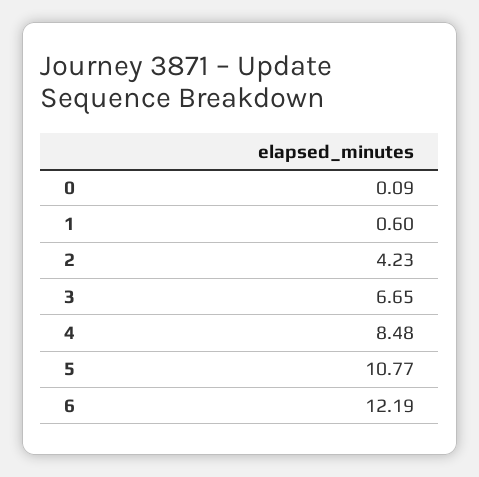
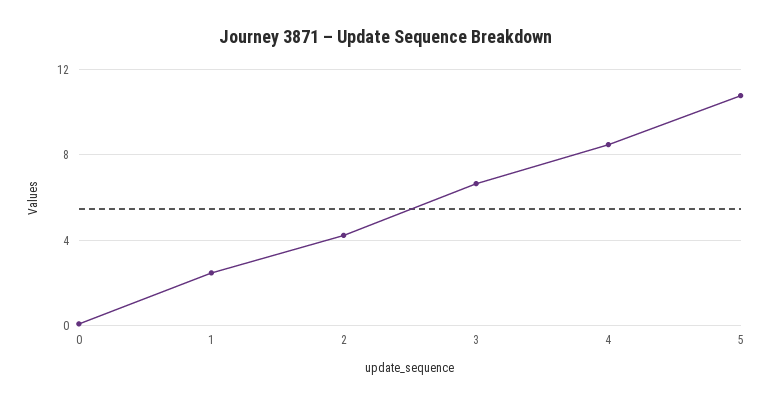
1: 0.6 -> 2.5
6: 12.19 -> none

